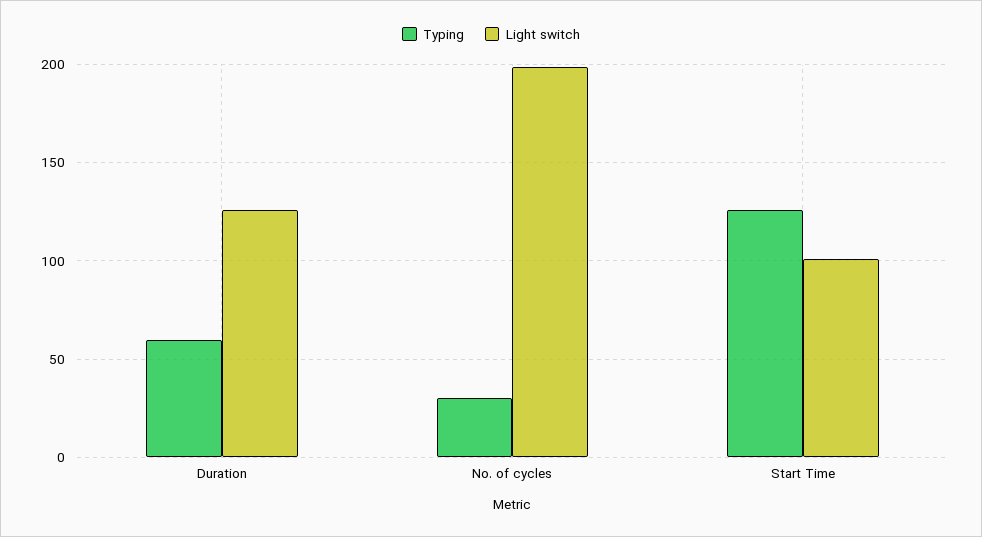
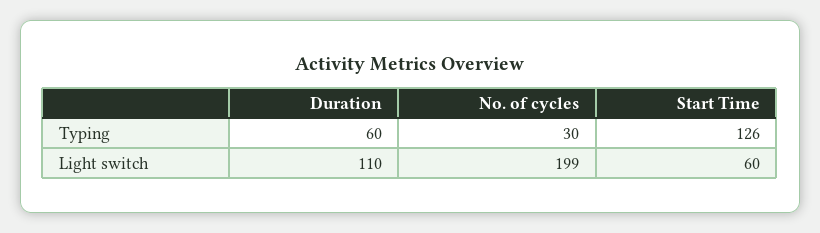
Light switch, Duration: 125 -> 110
Light switch, Start Time: 100 -> 60

